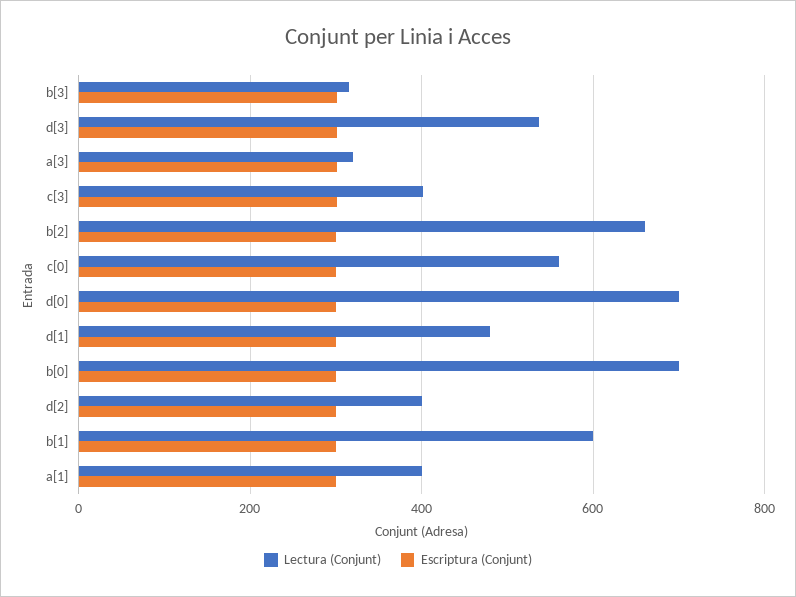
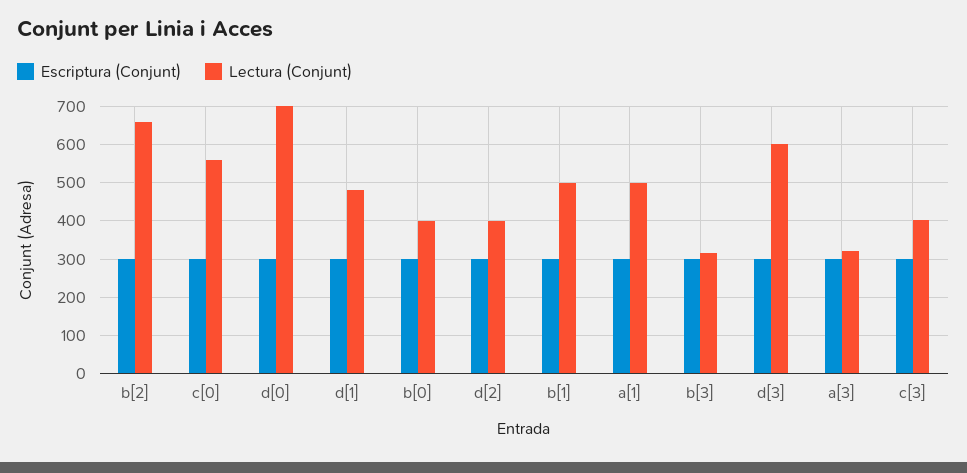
Lectura (Conjunt), d[3]: 540 -> 600
Lectura (Conjunt), b[0]: 700 -> 400
Lectura (Conjunt), b[1]: 600 -> 500
Lectura (Conjunt), a[1]: 400 -> 500

